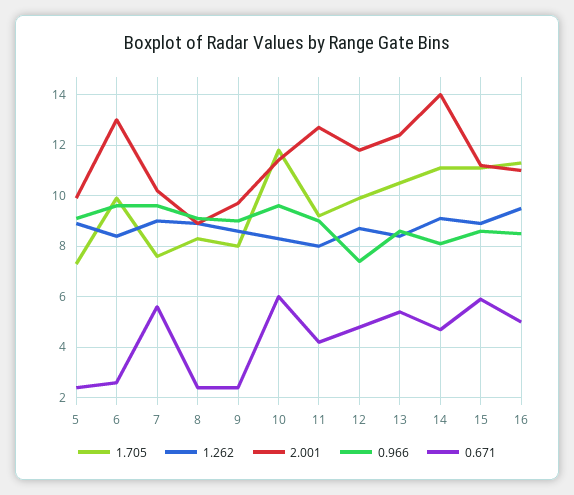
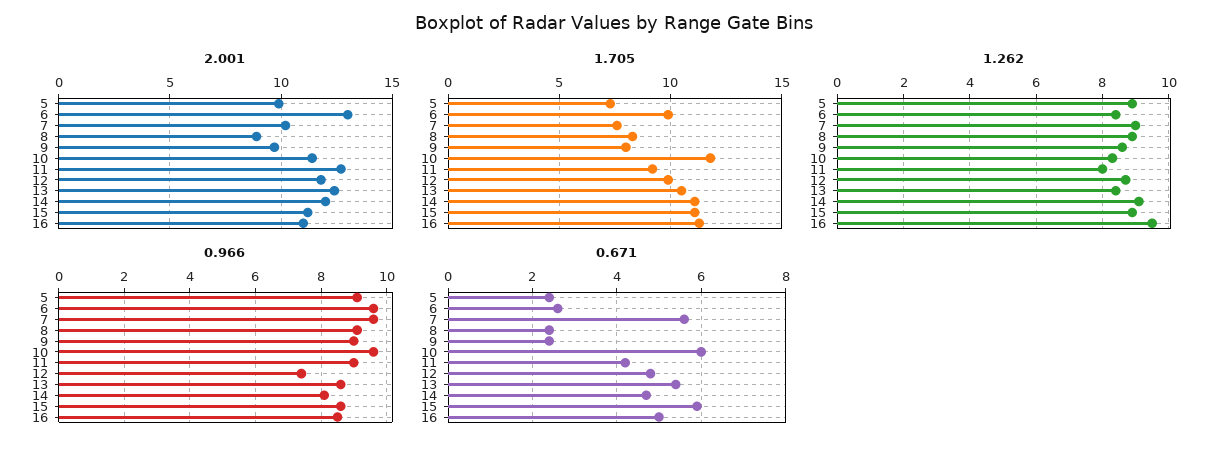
2.001, 14: 14 -> 12

